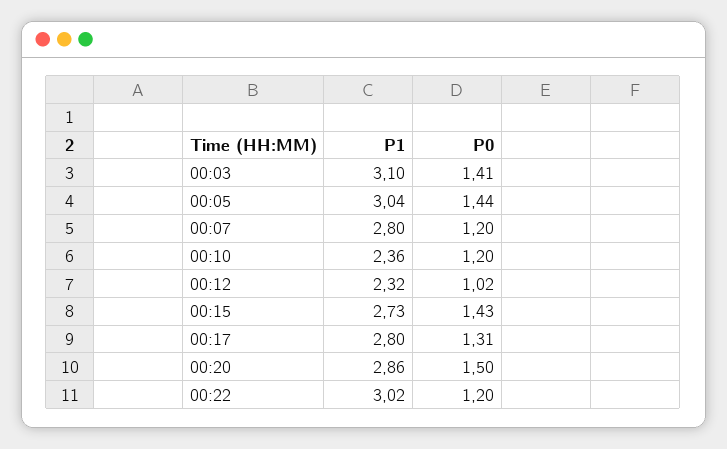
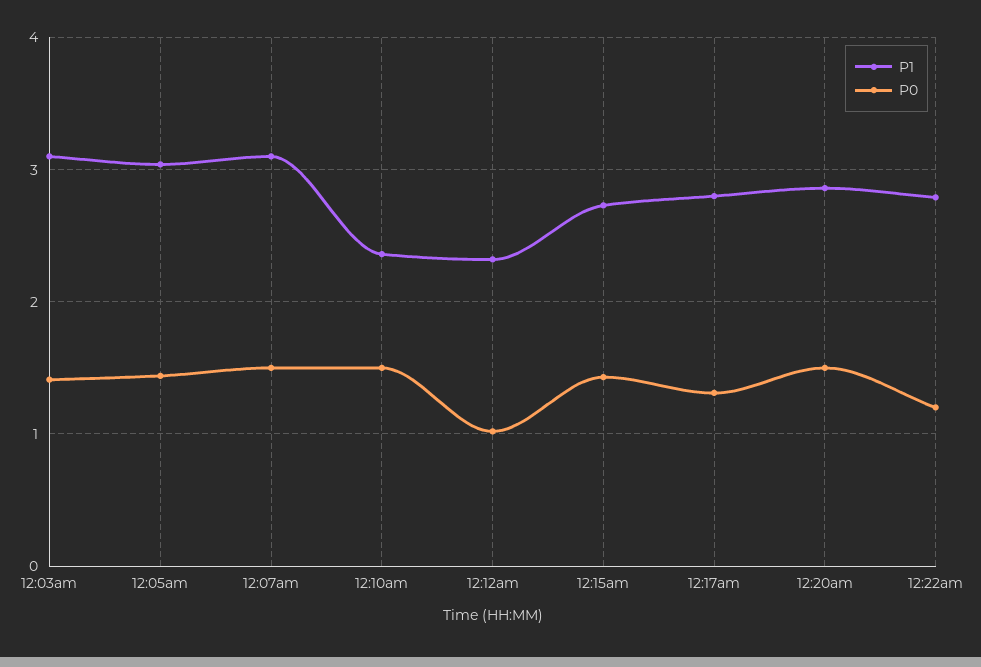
P1, 00:07: 2.8 -> 3.1
P0, 00:07: 1.2 -> 1.5
P0, 00:10: 1.2 -> 1.5
P1, 00:22: 3.02 -> 2.8

